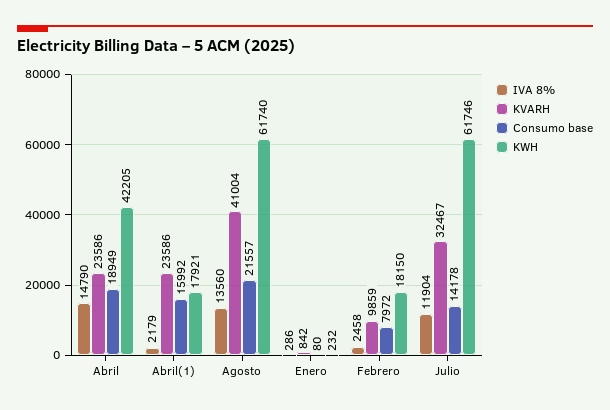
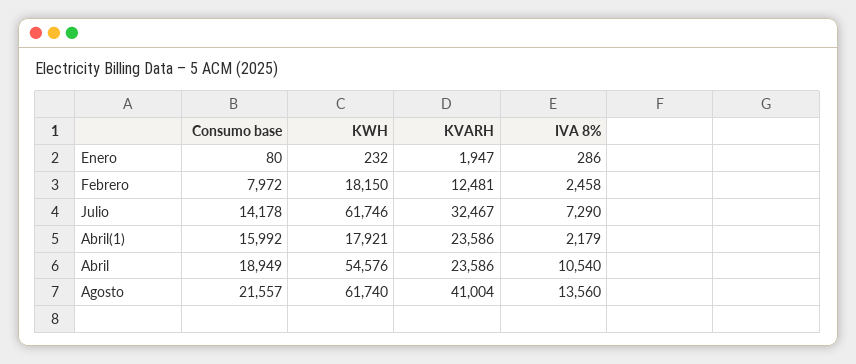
IVA 8%, Abril: 14790 -> 10540
KWH, Abril: 42205 -> 54576
KVARH, Enero: 842 -> 1947
KVARH, Febrero: 9859 -> 12481
IVA 8%, Julio: 11904 -> 7290

